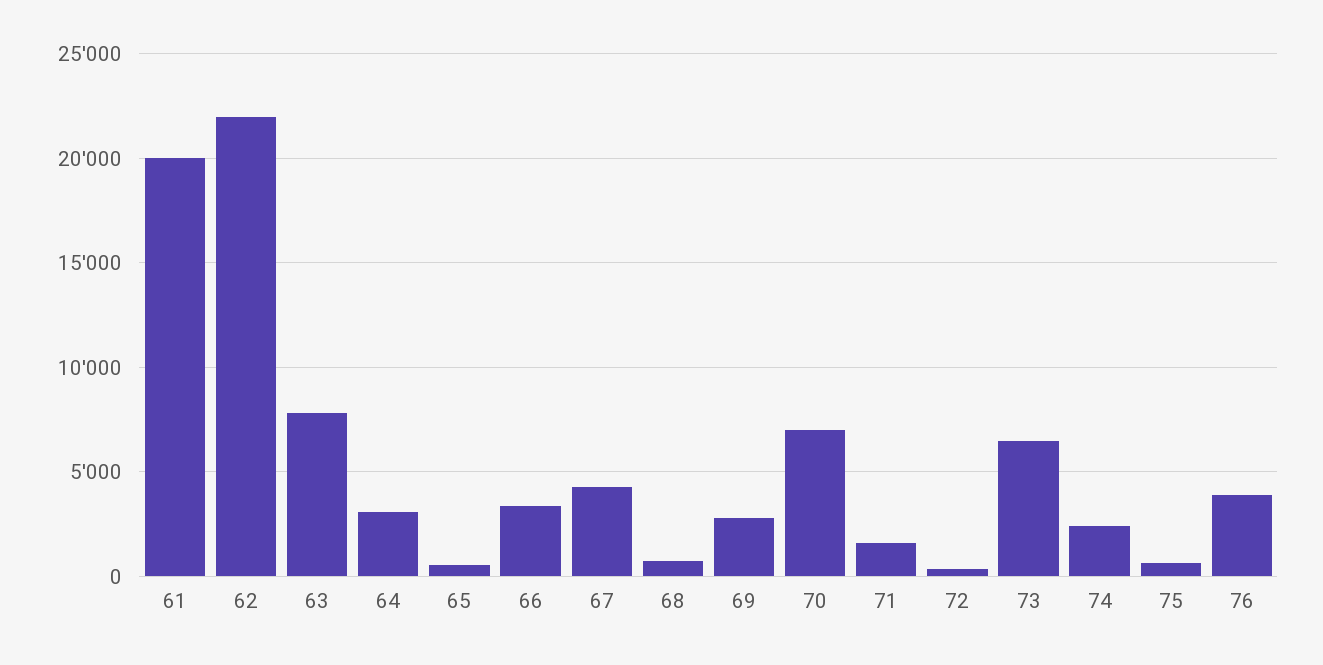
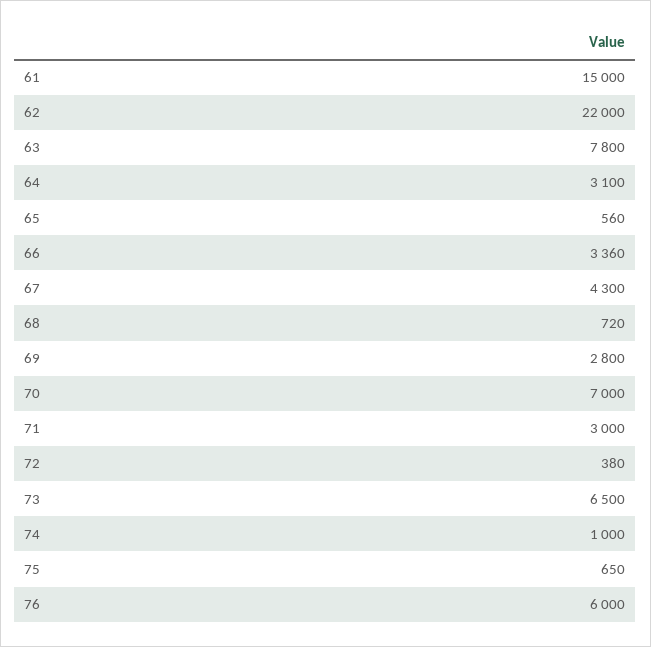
61: 20000 -> 15000
71: 1500 -> 3000
74: 2500 -> 1000
76: 4000 -> 6000

